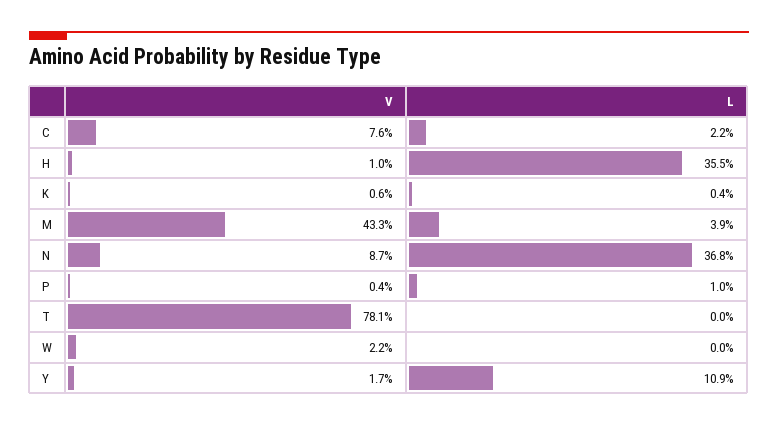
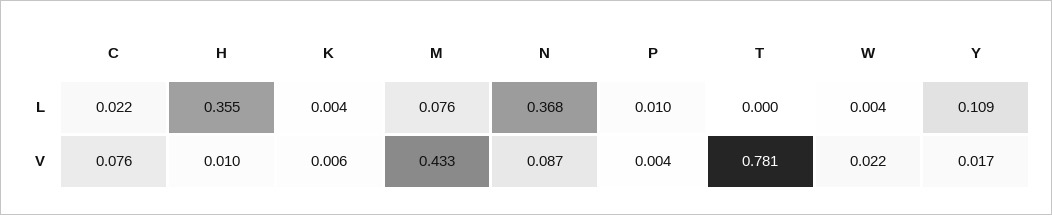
L, M: 0.039 -> 0.076
L, W: 0 -> 0.004

